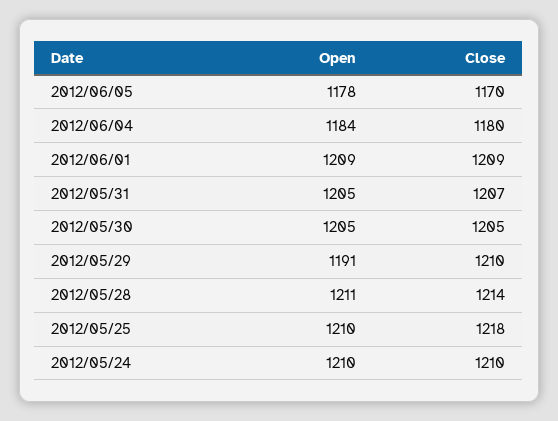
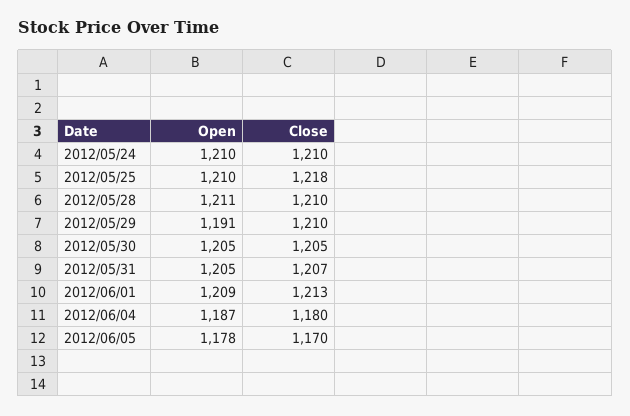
Open, 2012/06/04: 1184 -> 1187
Close, 2012/06/01: 1209 -> 1213
Close, 2012/05/28: 1214 -> 1210

